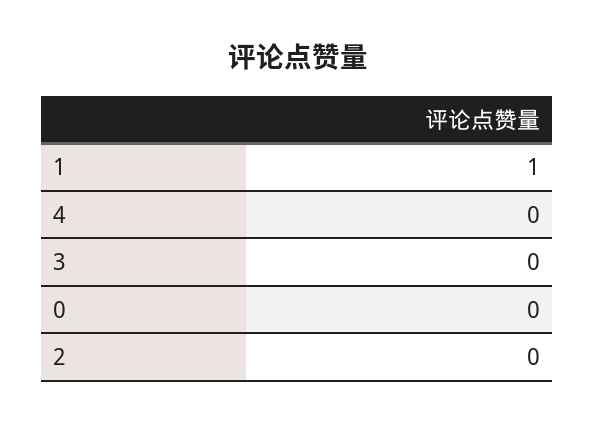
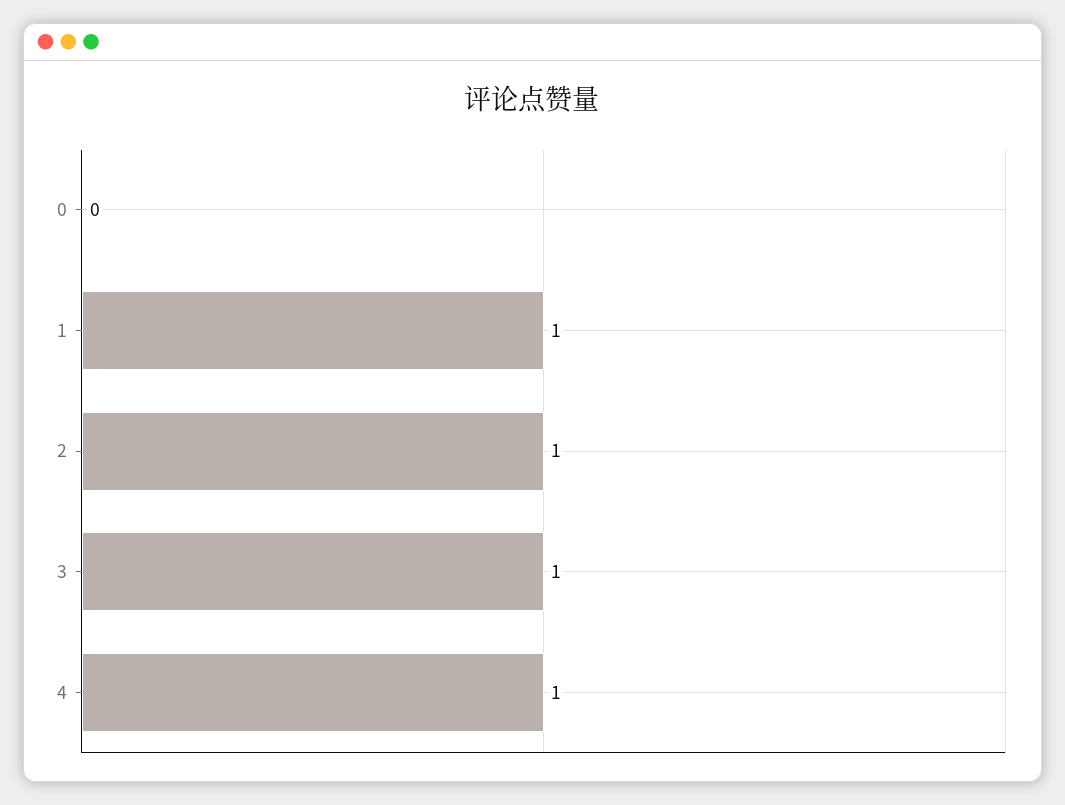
4: 0 -> 1
3: 0 -> 1
2: 0 -> 1

